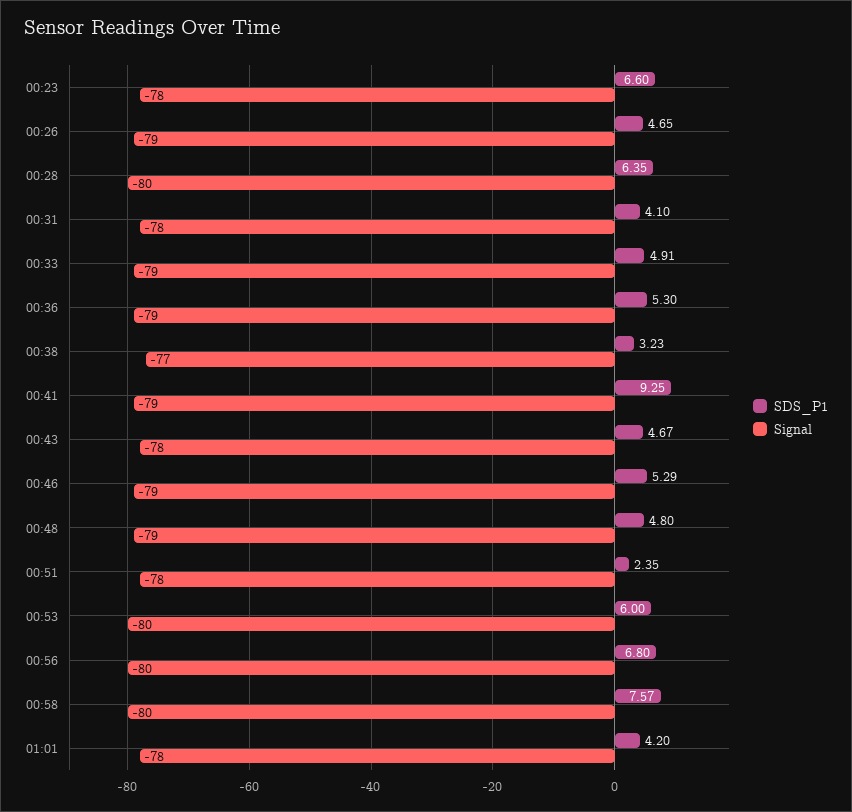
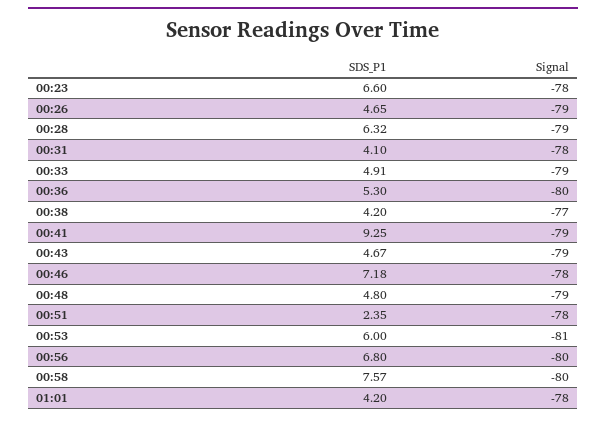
SDS_P1, 00:28: 6.35 -> 6.32
Signal, 00:28: -80 -> -79
Signal, 00:36: -79 -> -80
SDS_P1, 00:38: 3.23 -> 4.2
Signal, 00:43: -78 -> -79
SDS_P1, 00:46: 5.29 -> 7.18
Signal, 00:46: -79 -> -78
Signal, 00:53: -80 -> -81

